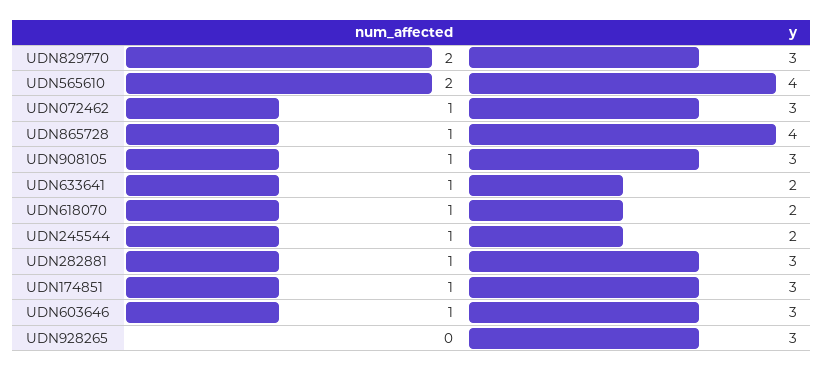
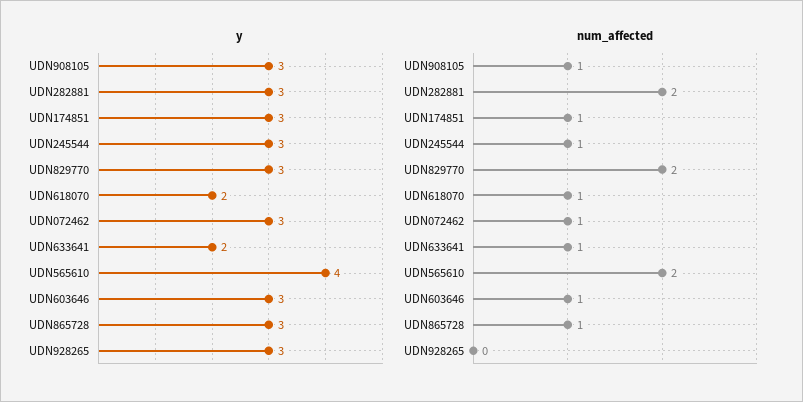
y, UDN865728: 4 -> 3
y, UDN245544: 2 -> 3
num_affected, UDN282881: 1 -> 2

